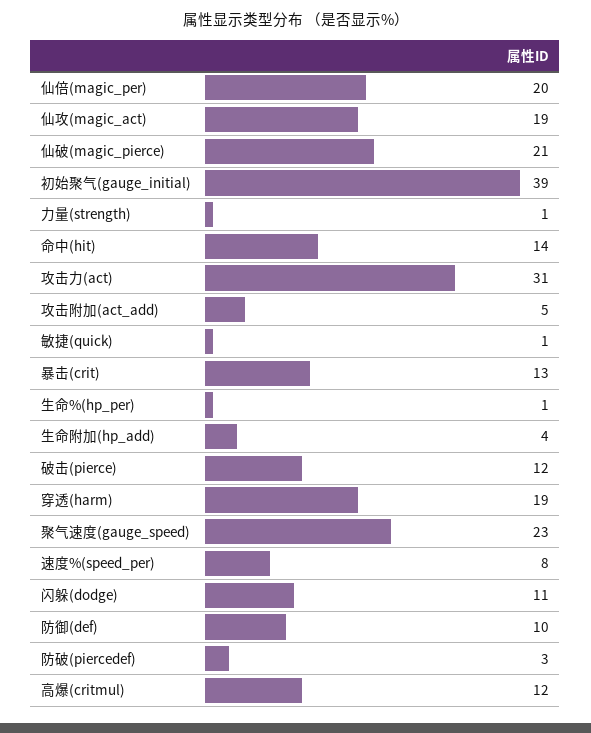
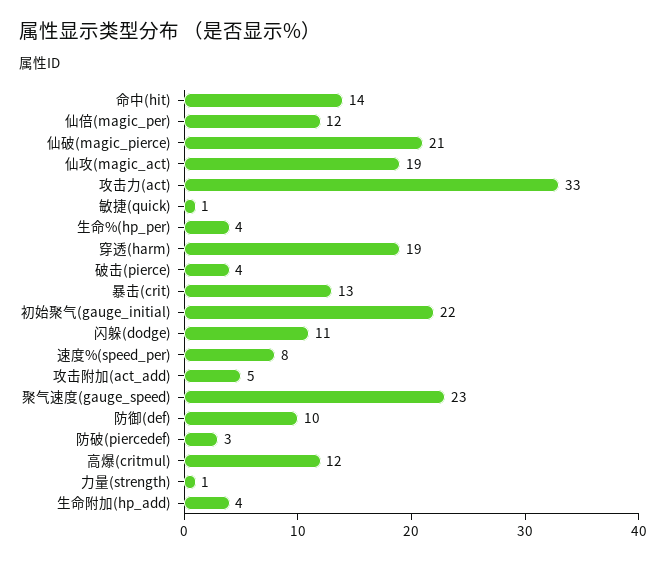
仙倍(magic_per): 20 -> 12
初始聚气(gauge_initial): 39 -> 22
攻击力(act): 31 -> 33
生命%(hp_per): 1 -> 4
破击(pierce): 12 -> 4

